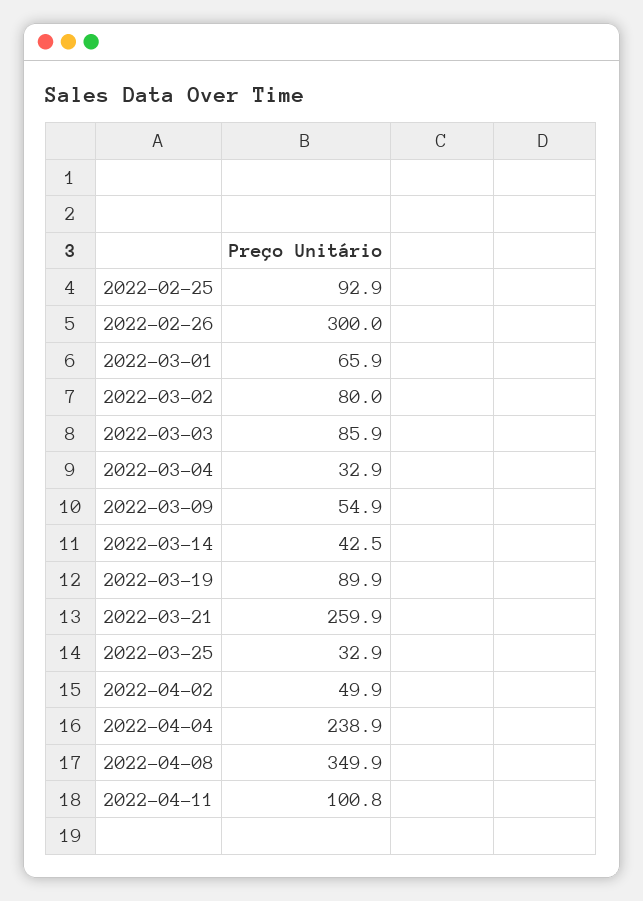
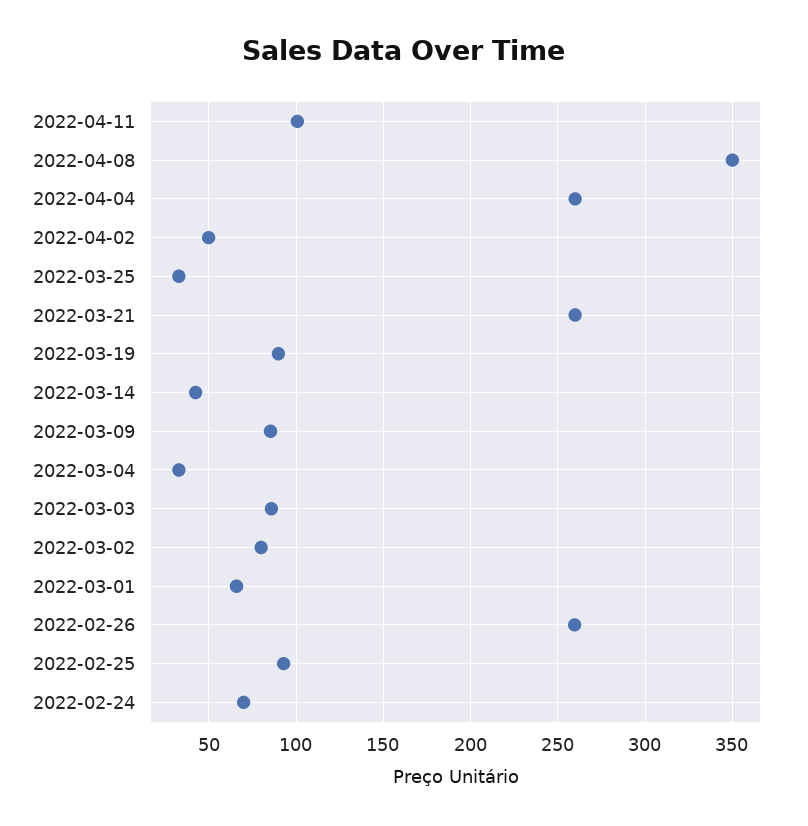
2022-02-26: 300 -> 260
2022-03-09: 54.9 -> 85
2022-04-04: 238.9 -> 260
2022-02-24: none -> 70

